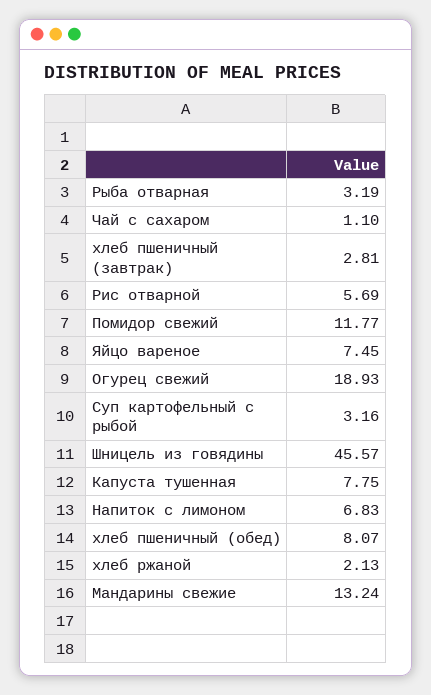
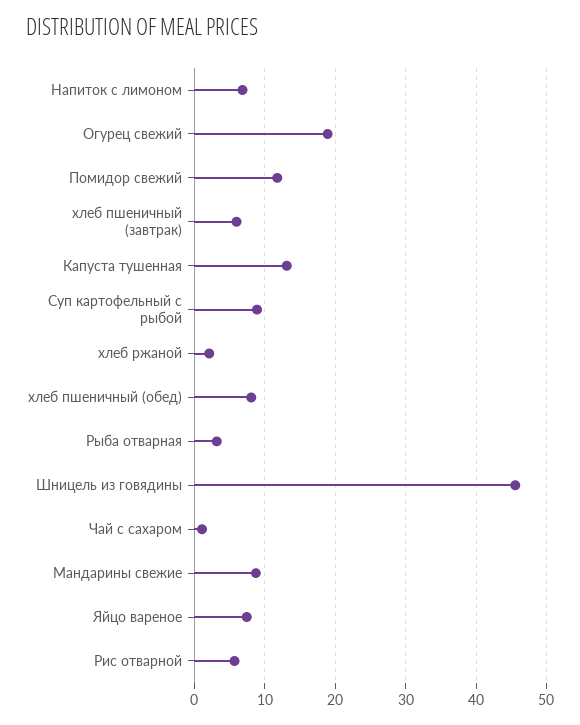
хлеб пшеничный (завтрак): 2.81 -> 6
Суп картофельный с рыбой: 3.16 -> 9
Капуста тушенная: 7.75 -> 13
Мандарины свежие: 13.24 -> 9

